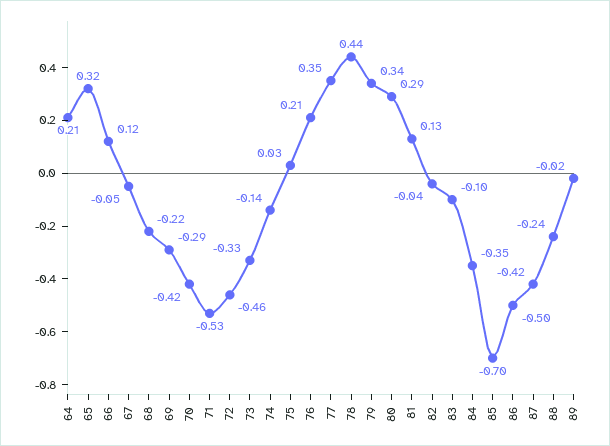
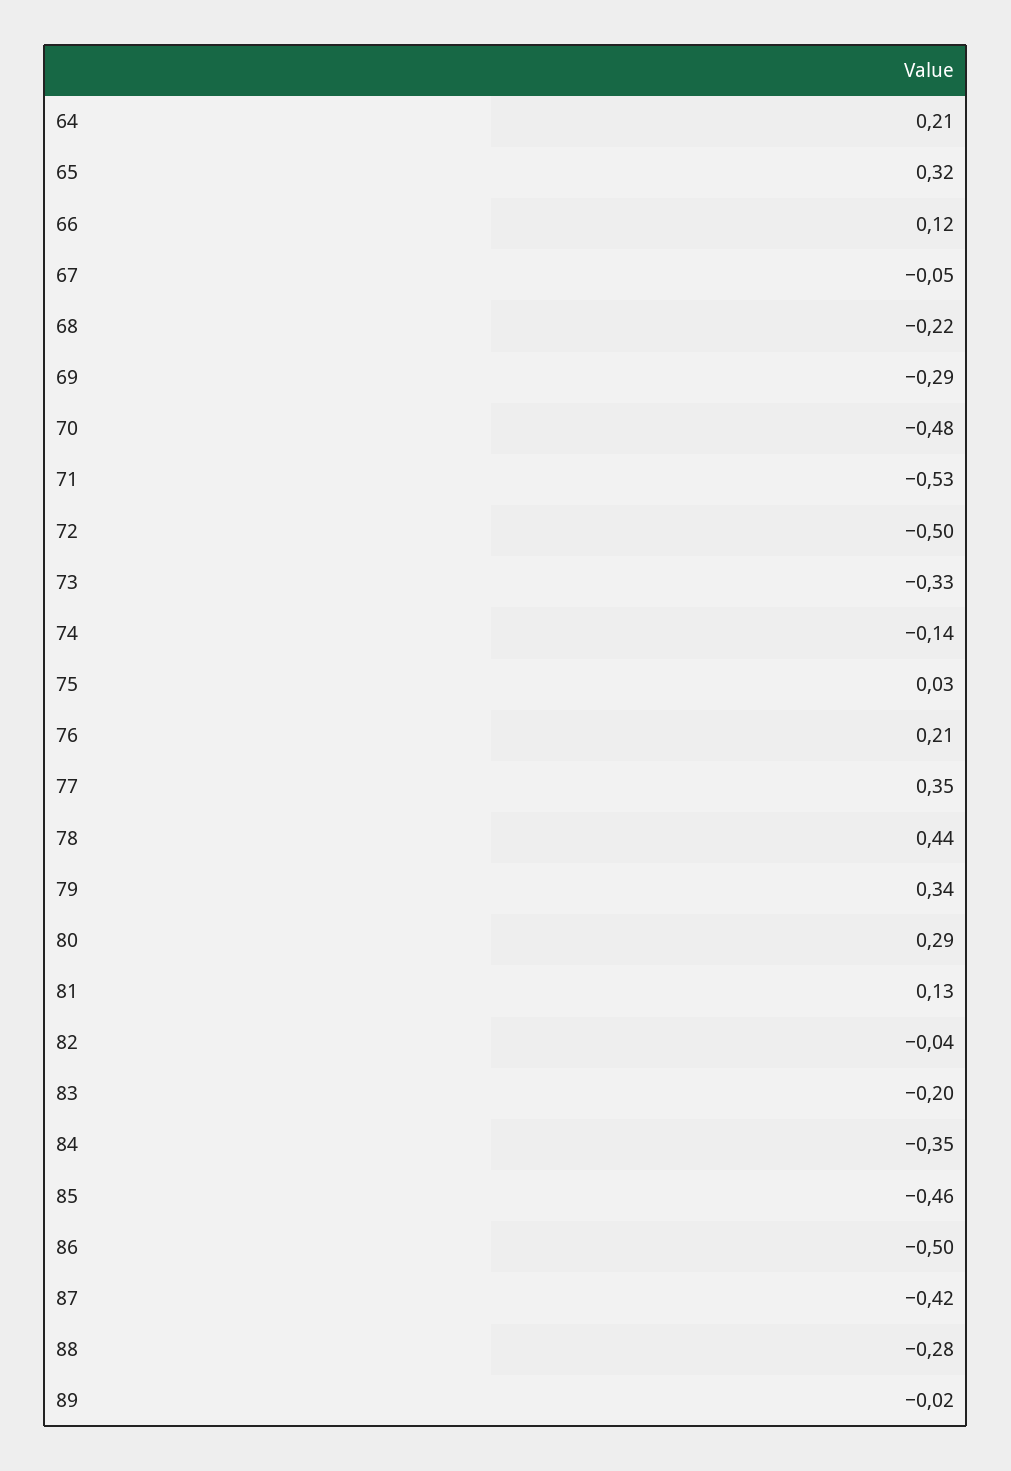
70: -0.42 -> -0.48
72: -0.46 -> -0.5
83: -0.1 -> -0.2
85: -0.7 -> -0.46
88: -0.24 -> -0.28

